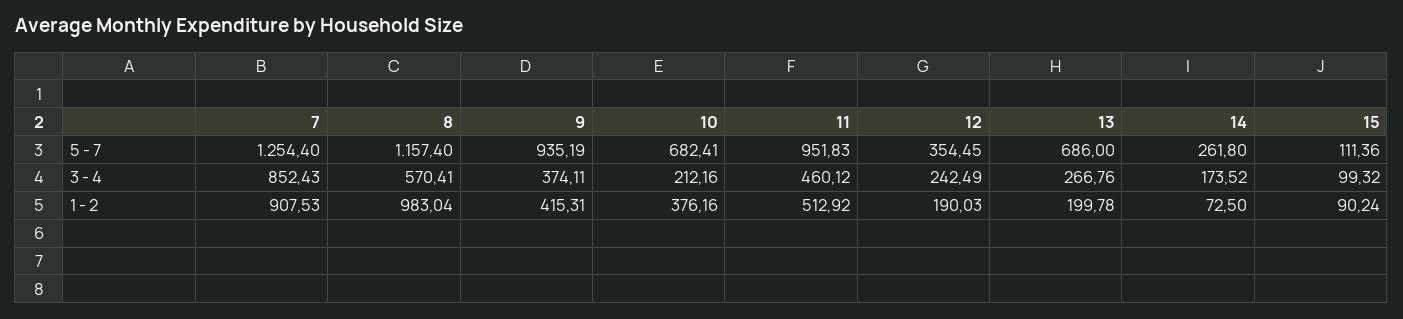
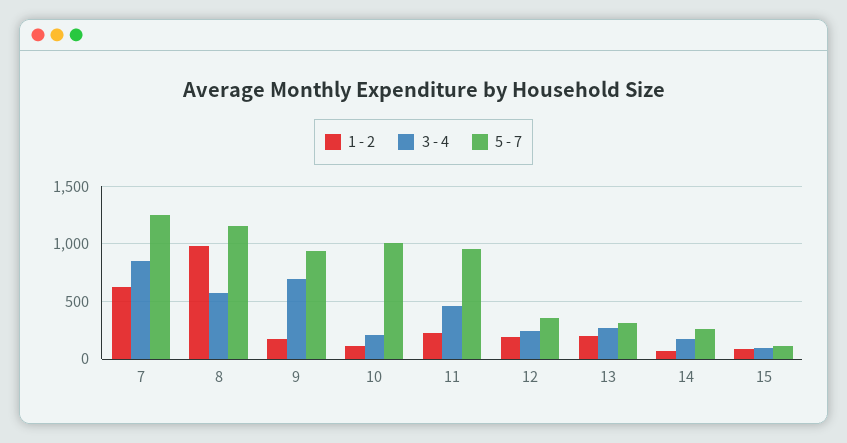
5 - 7, 10: 682.41 -> 1000
5 - 7, 13: 686 -> 300
3 - 4, 9: 374.11 -> 700
1 - 2, 7: 907.53 -> 600
1 - 2, 9: 415.31 -> 200
1 - 2, 10: 376.16 -> 100
1 - 2, 11: 512.92 -> 200

